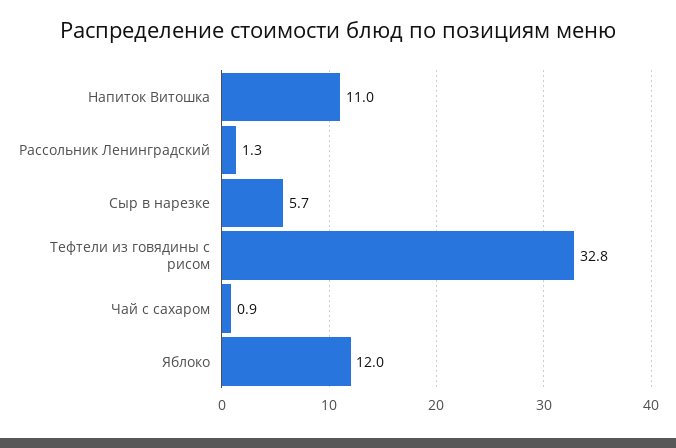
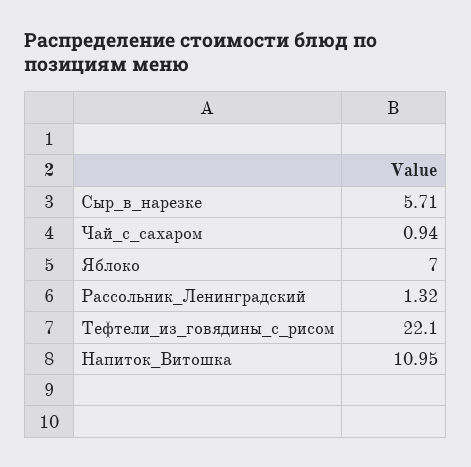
Тефтели из говядины с рисом: 32.8 -> 22.1
Яблоко: 12 -> 7

